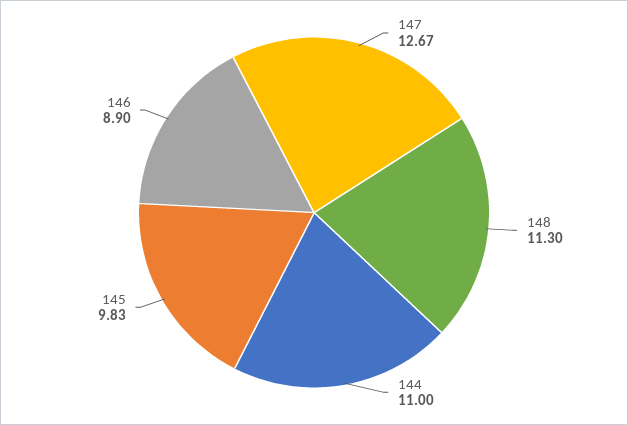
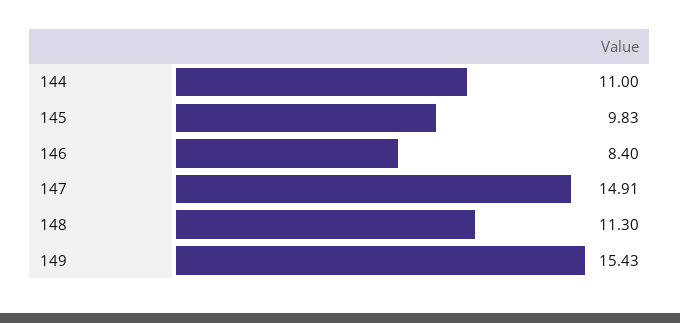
147: 12.67 -> 14.91
146: 8.9 -> 8.4
149: none -> 15.43

